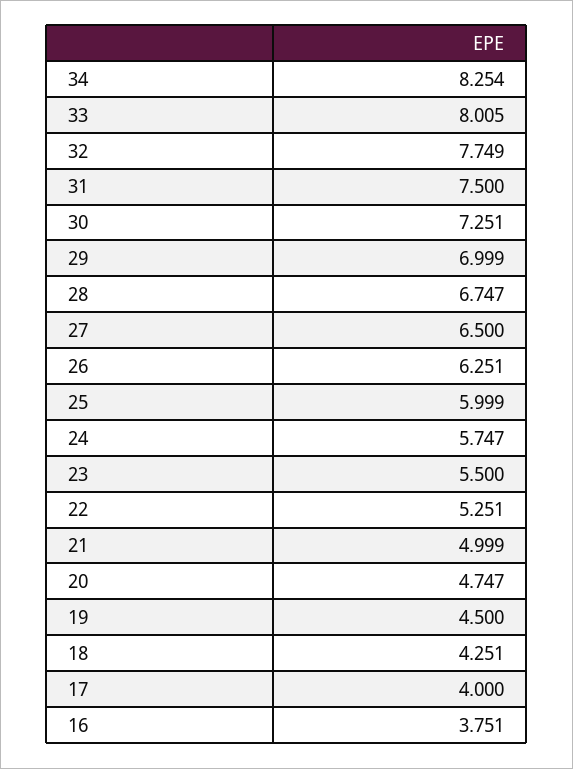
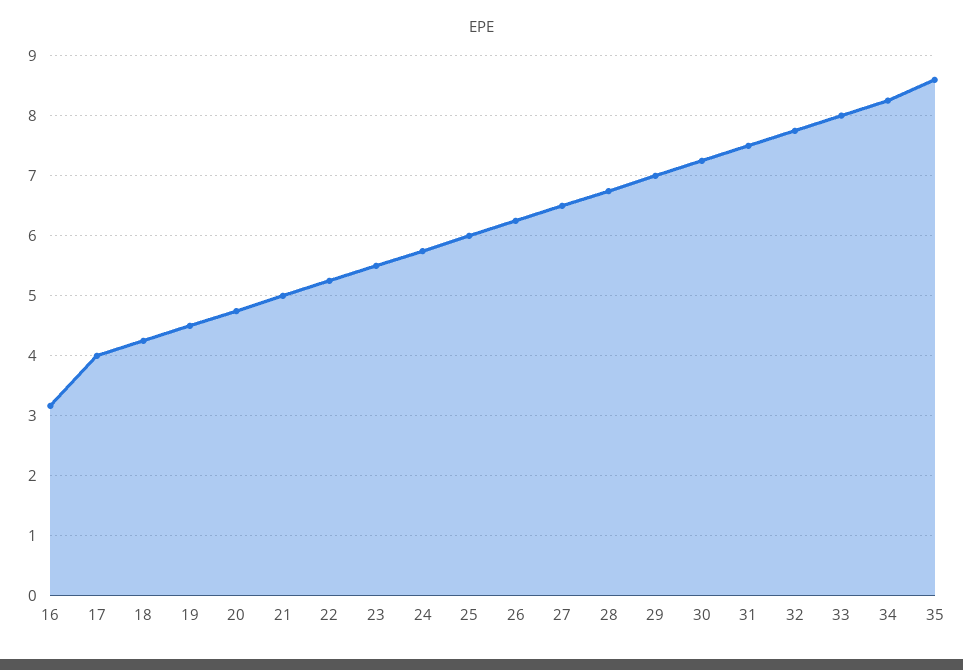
16: 3.751 -> 3.2
35: none -> 8.6

